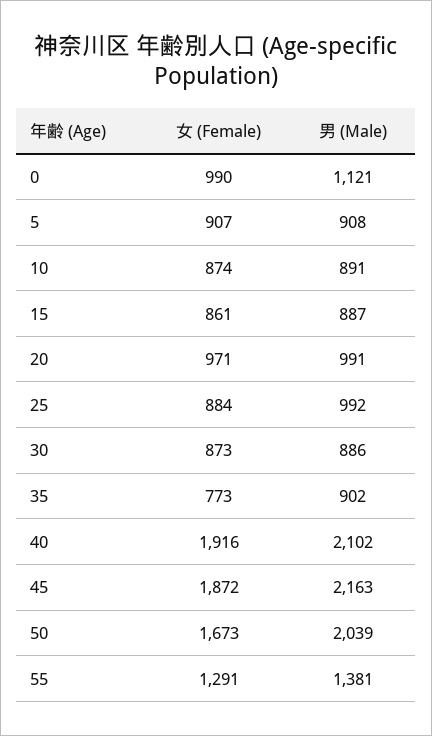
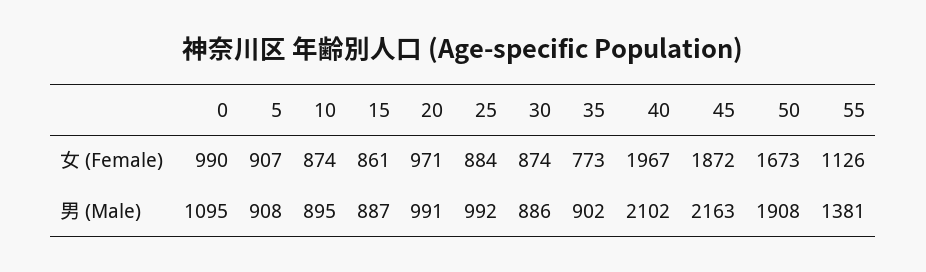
男 (Male), 0: 1121 -> 1095
男 (Male), 10: 891 -> 895
女 (Female), 30: 873 -> 874
女 (Female), 40: 1916 -> 1967
男 (Male), 50: 2039 -> 1908
女 (Female), 55: 1291 -> 1126

